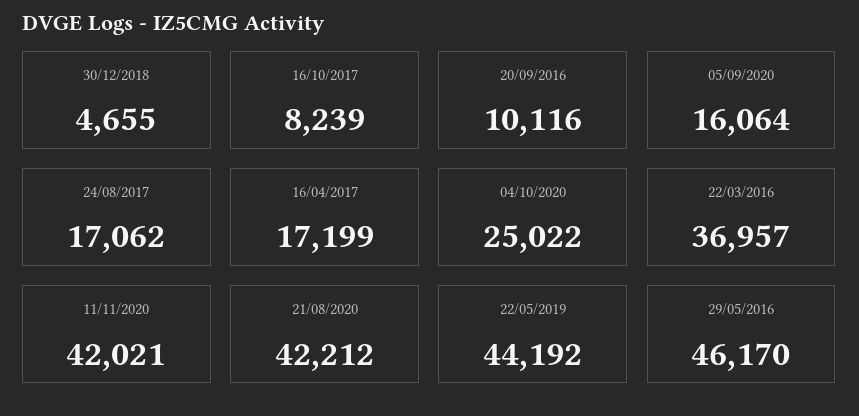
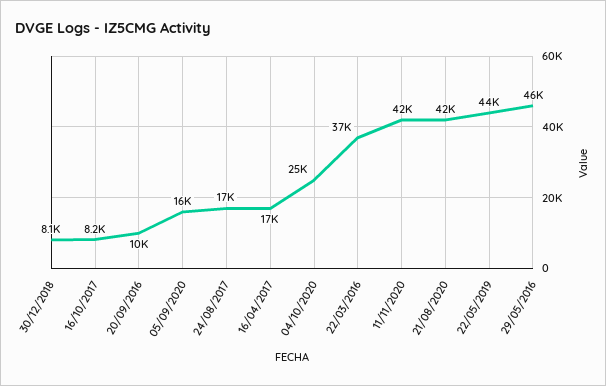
30/12/2018: 4655 -> 8100

